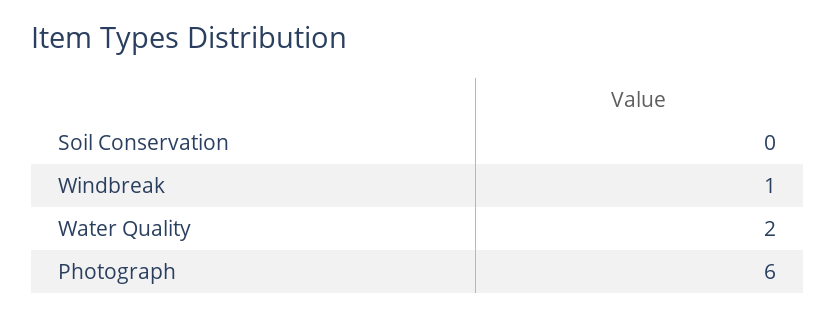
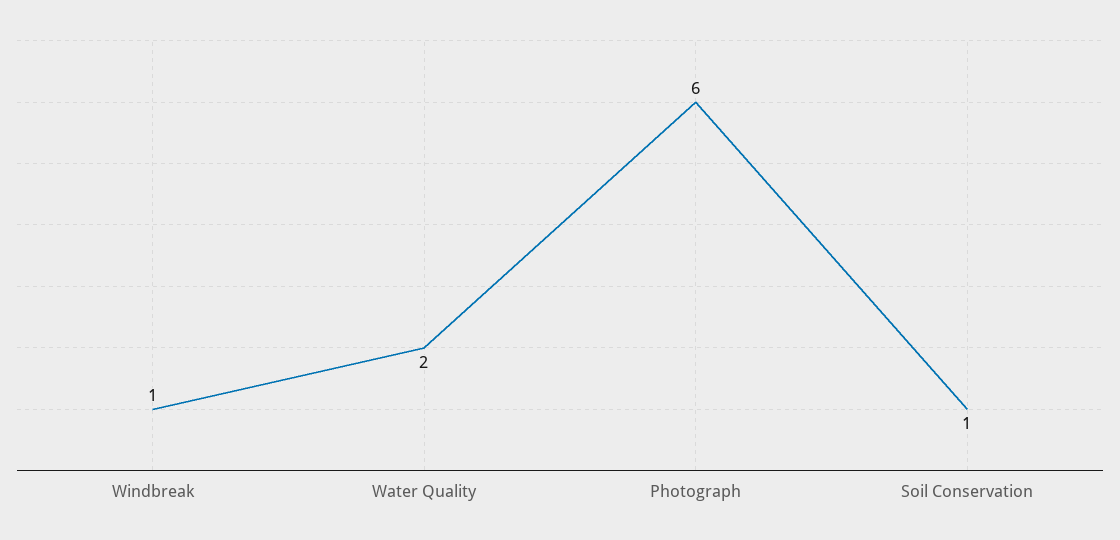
Soil Conservation: 0 -> 1

